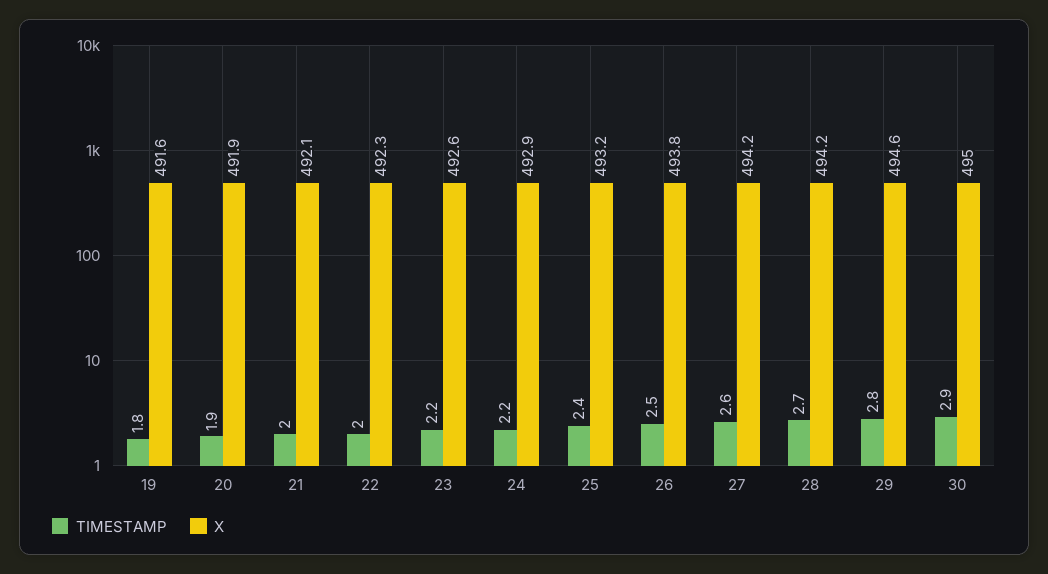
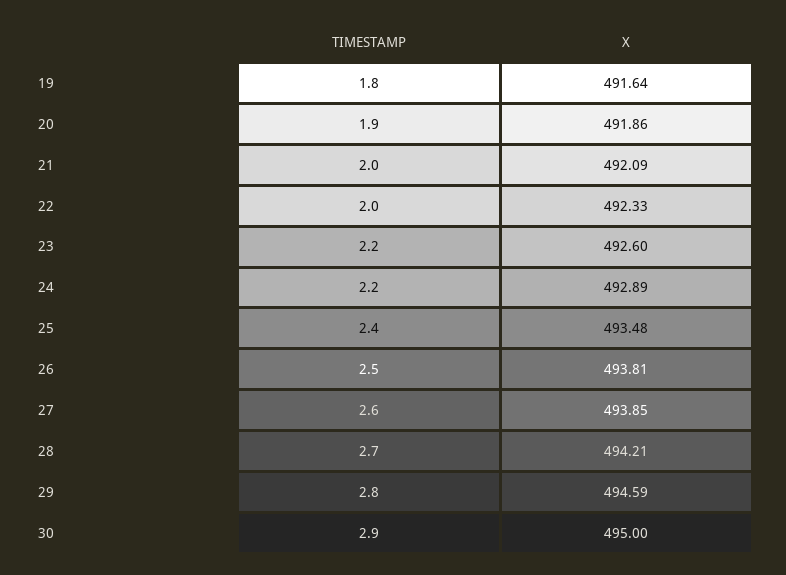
X, 25: 493.2 -> 493.48
X, 27: 494.2 -> 493.85

